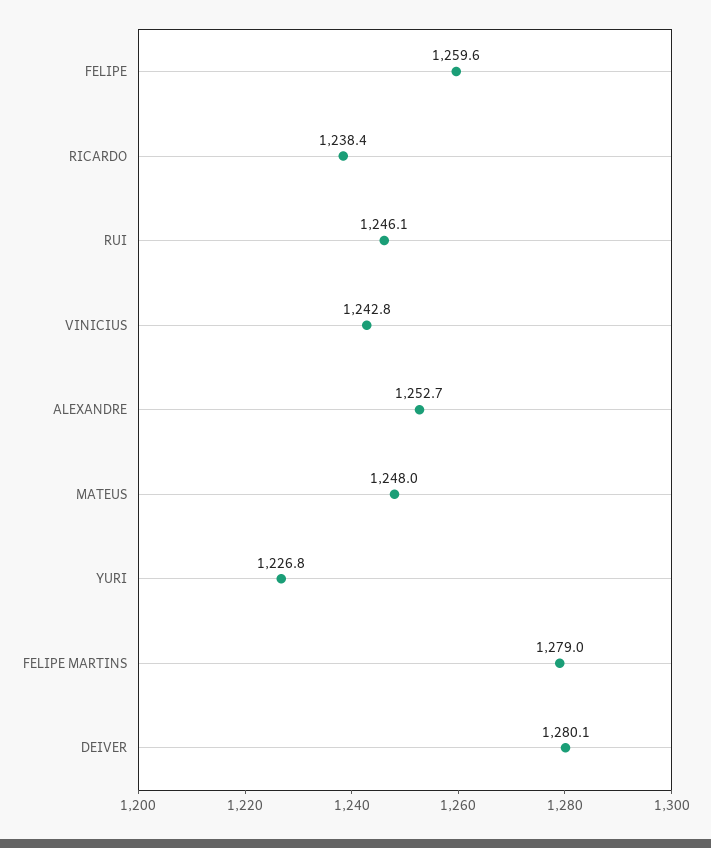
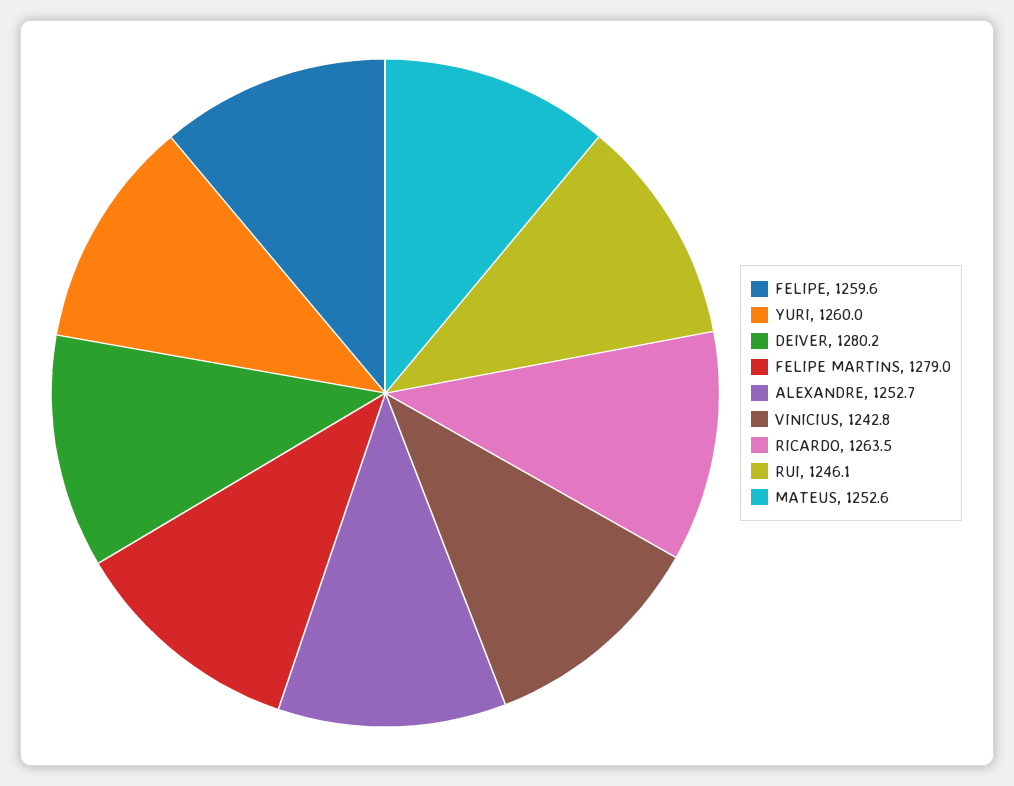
RICARDO: 1238.4 -> 1263.5
MATEUS: 1248 -> 1252.6
YURI: 1226.8 -> 1260
DEIVER: 1280.1 -> 1280.2

